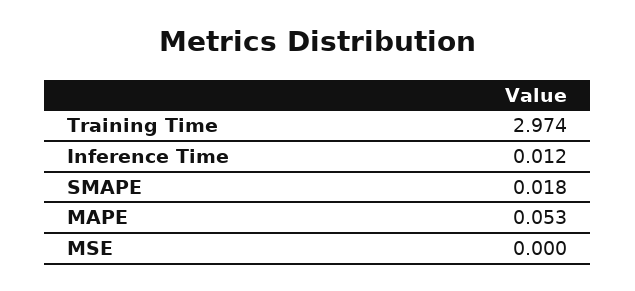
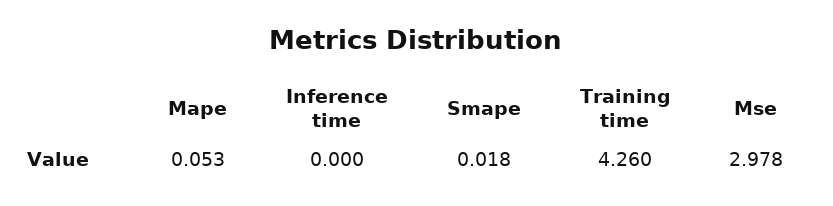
Training Time: 2.974 -> 4.26
Inference Time: 0.012 -> 0
MSE: 0 -> 2.978

